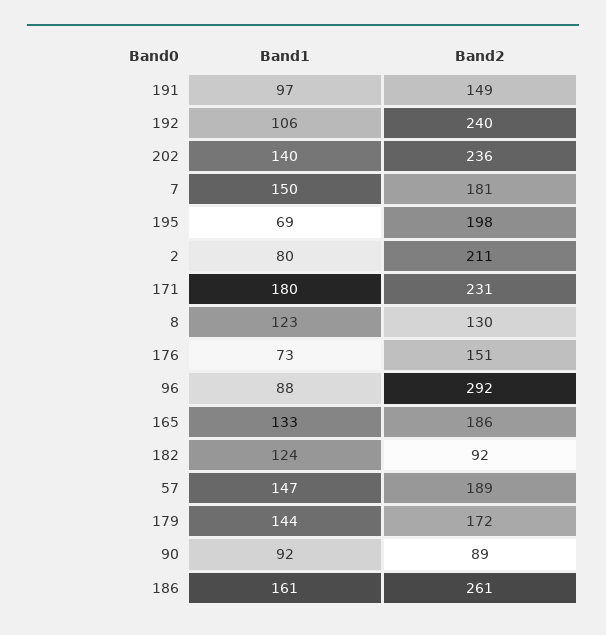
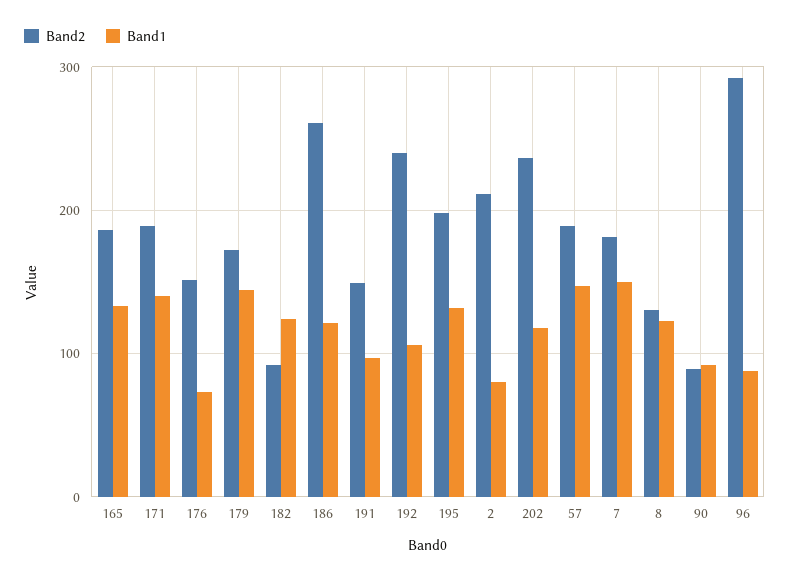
Band1, 202: 140 -> 120
Band1, 195: 69 -> 130
Band1, 171: 180 -> 140
Band2, 171: 231 -> 190
Band1, 186: 161 -> 120

